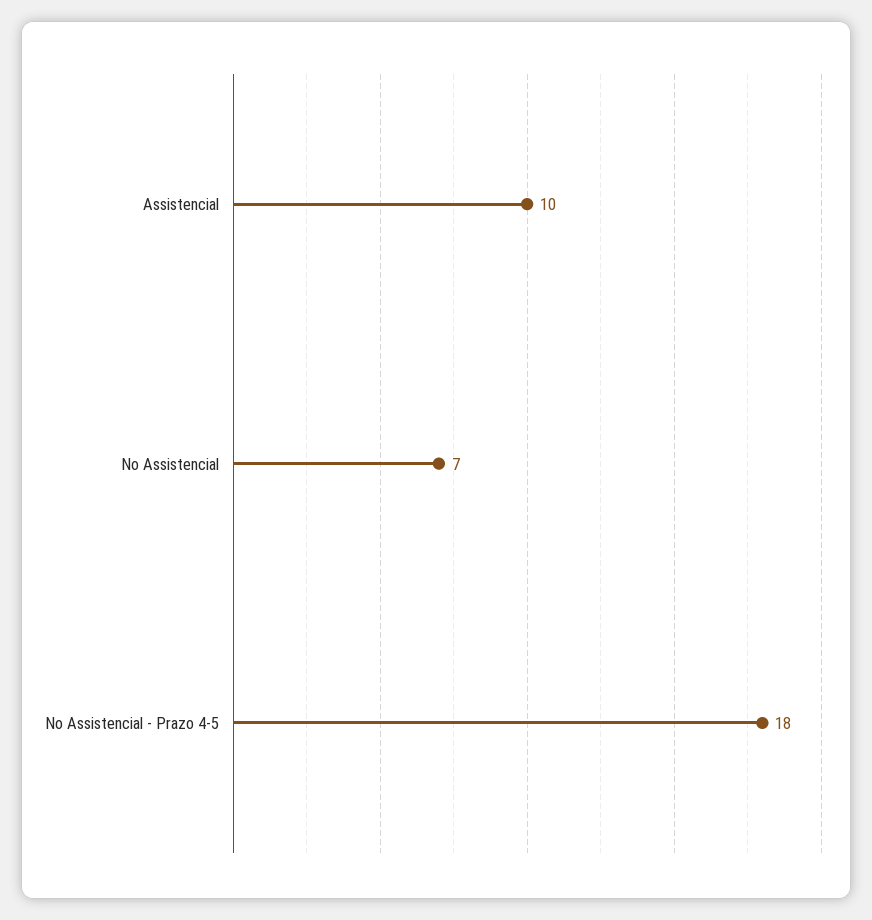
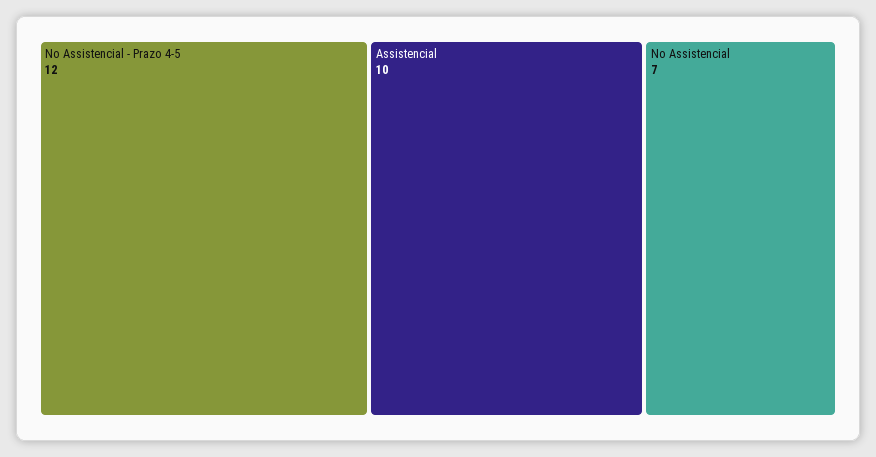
No Assistencial - Prazo 4-5: 18 -> 12

